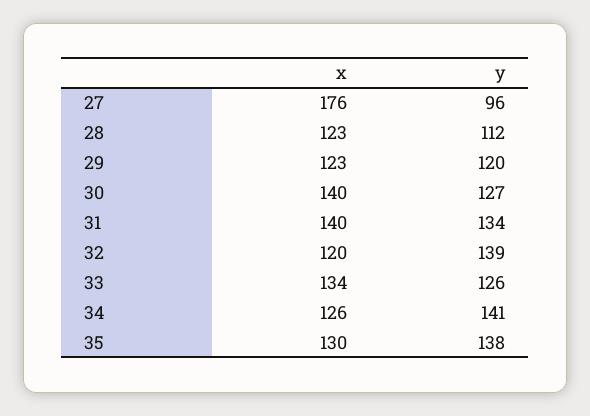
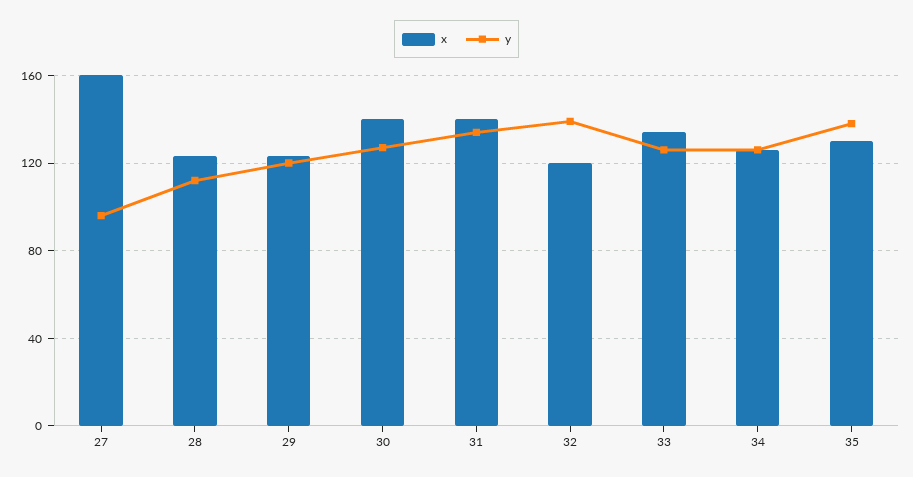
x, 27: 176 -> 160
y, 34: 141 -> 125

